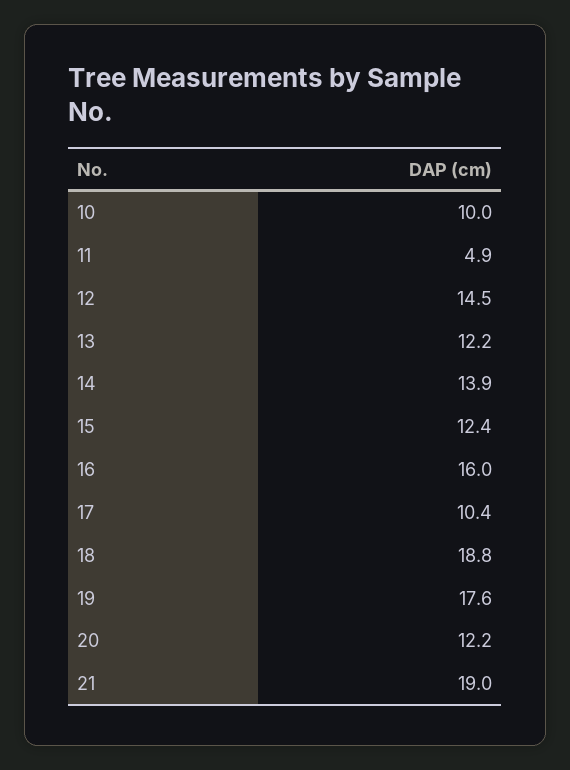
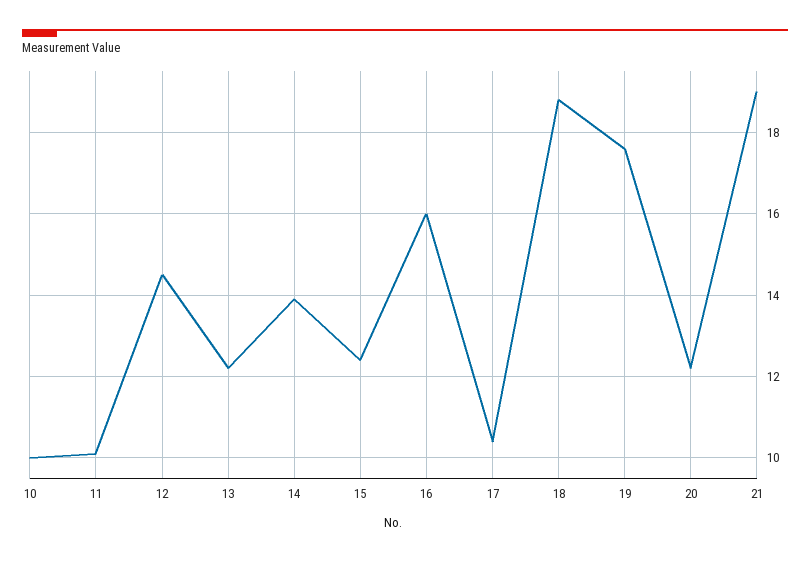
11: 4.9 -> 10

